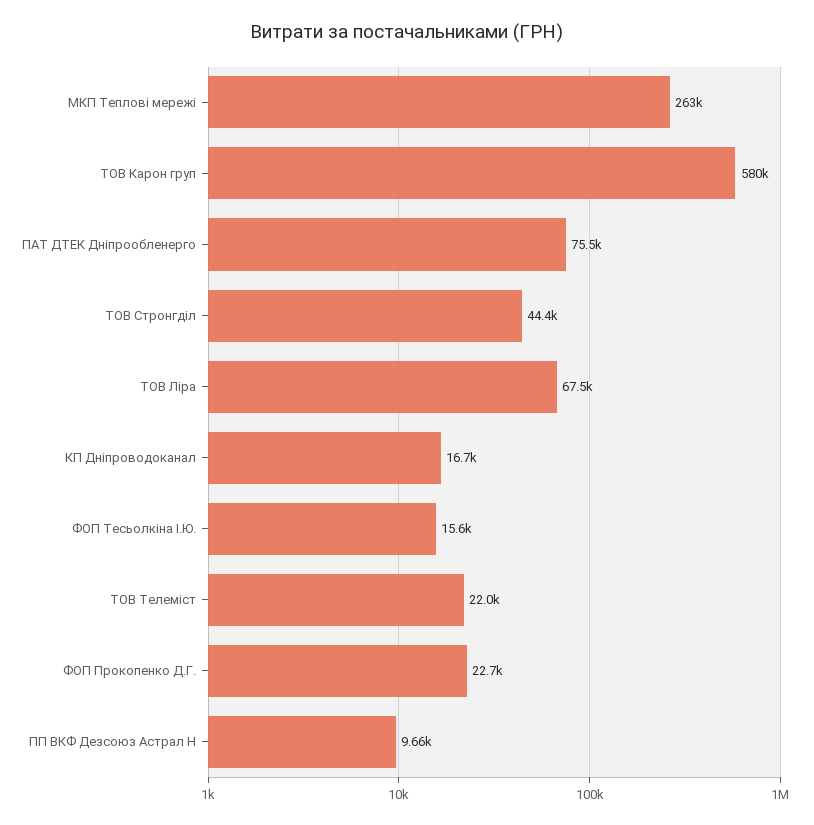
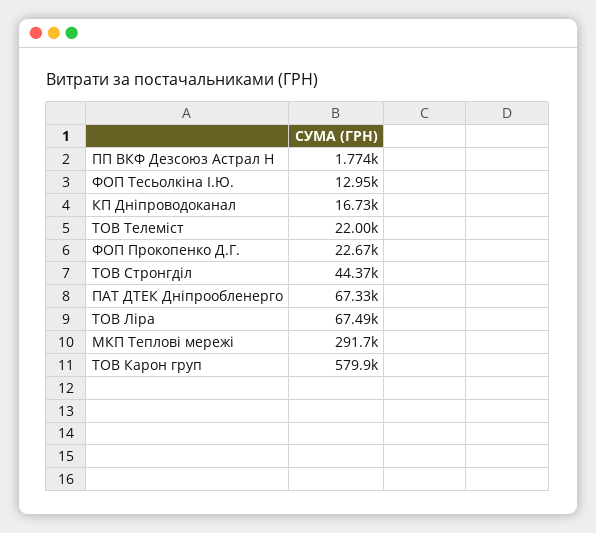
МКП Теплові мережі: 263000 -> 291700
ПАТ ДТЕК Дніпрообленерго: 75500 -> 67330
ФОП Тесьолкіна І.Ю.: 15600 -> 12950
ПП ВКФ Дезсоюз Астрал Н: 9660 -> 1774

